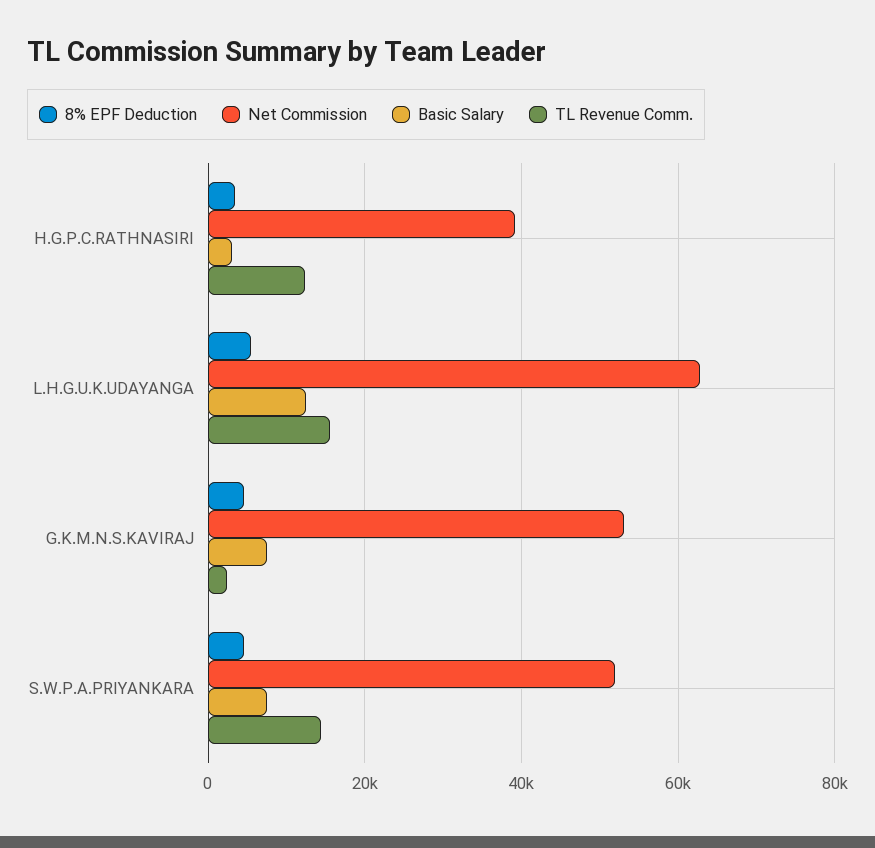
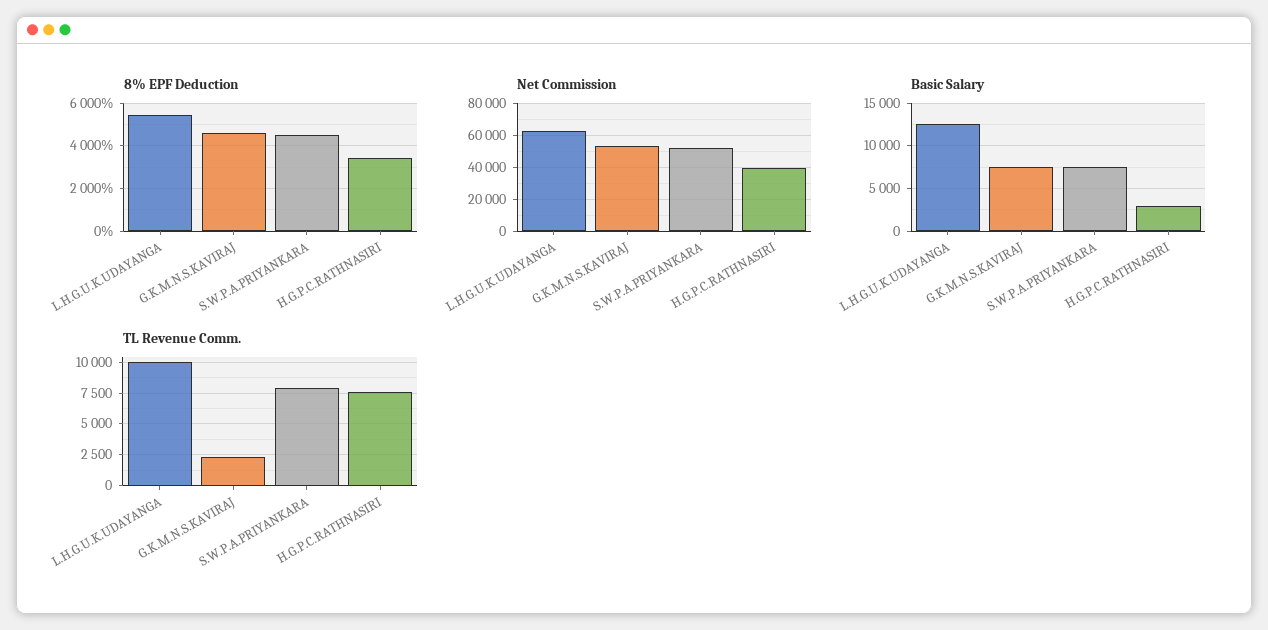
TL Revenue Comm., H.G.P.C.RATHNASIRI: 12000 -> 7500
TL Revenue Comm., L.H.G.U.K.UDAYANGA: 16000 -> 10000
TL Revenue Comm., S.W.P.A.PRIYANKARA: 14000 -> 8000

